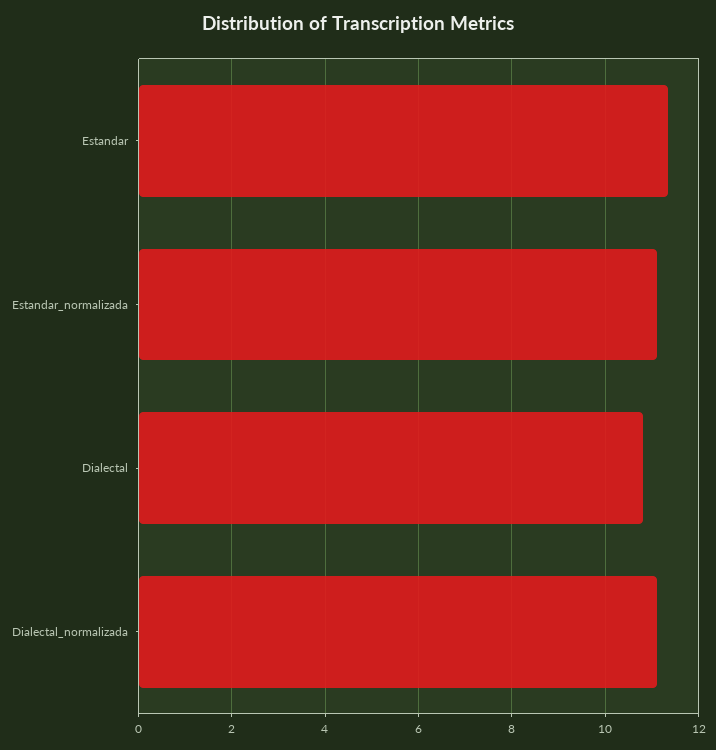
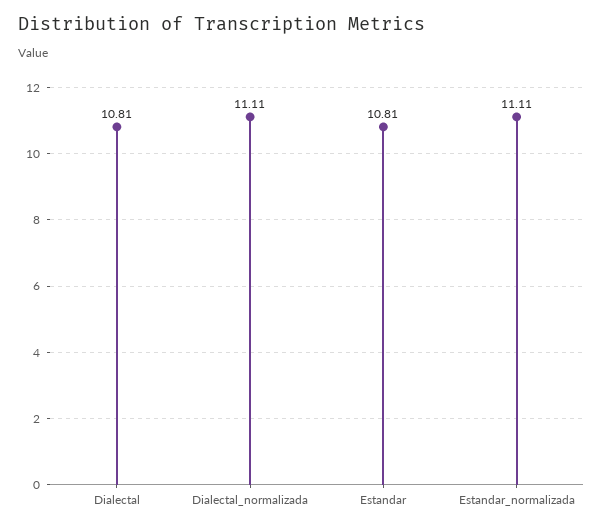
Estandar: 11.4 -> 10.81

